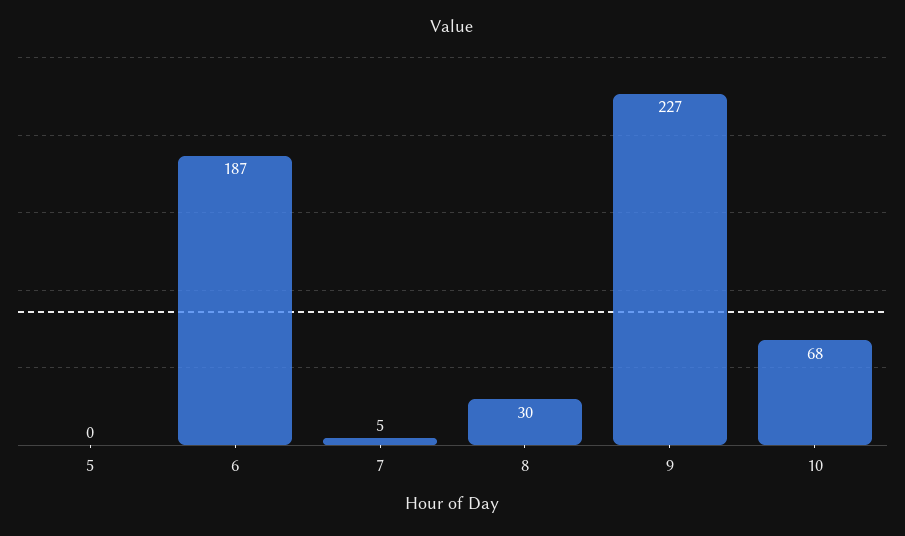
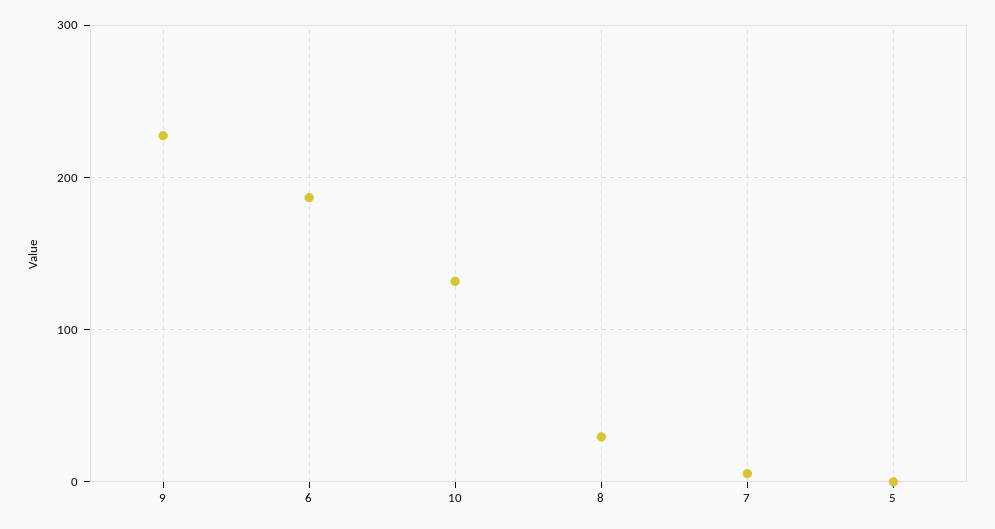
10: 68 -> 130

